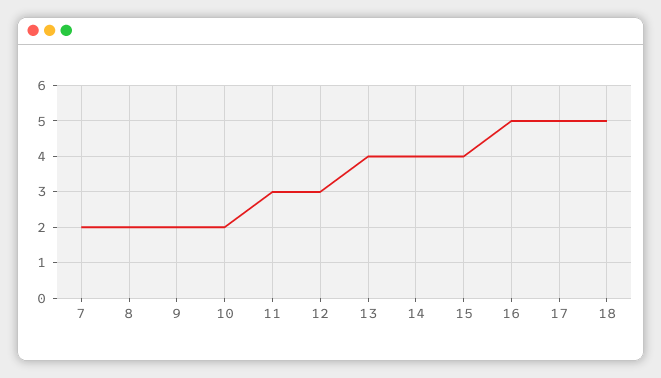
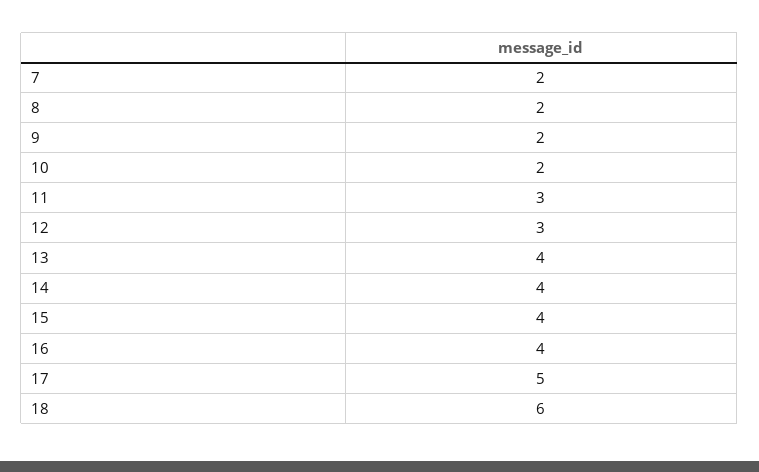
16: 5 -> 4
18: 5 -> 6

